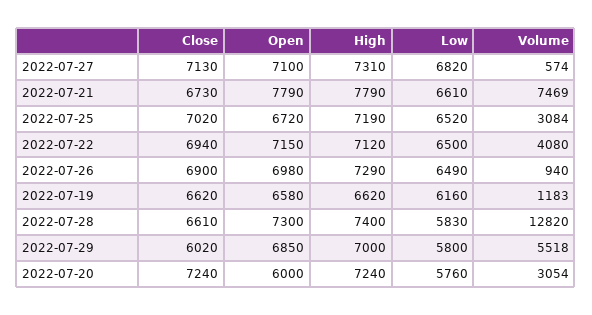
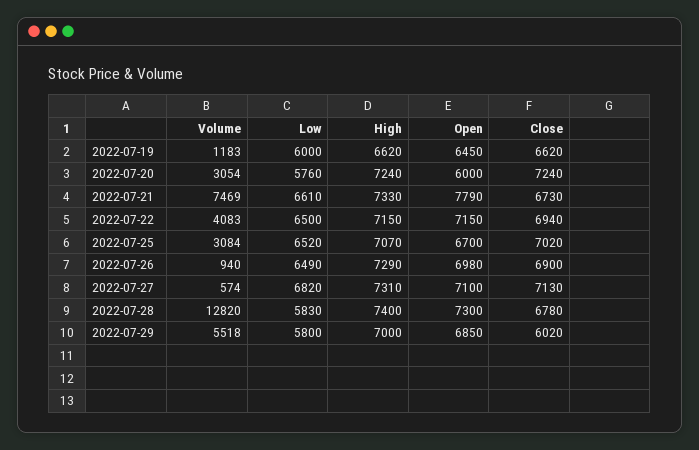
High, 2022-07-21: 7790 -> 7330
Open, 2022-07-25: 6720 -> 6700
High, 2022-07-25: 7190 -> 7070
High, 2022-07-22: 7120 -> 7150
Volume, 2022-07-22: 4080 -> 4083
Open, 2022-07-19: 6580 -> 6450
Low, 2022-07-19: 6160 -> 6000
Close, 2022-07-28: 6610 -> 6780

